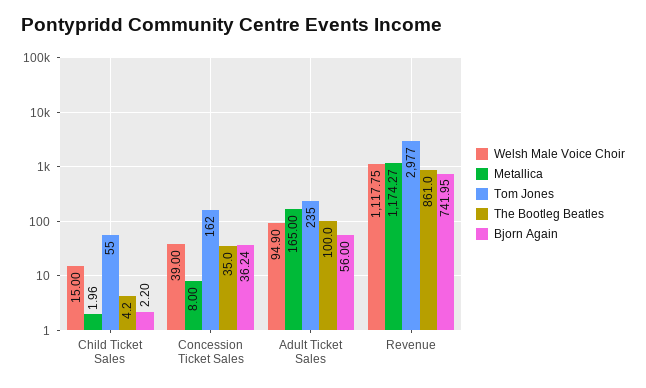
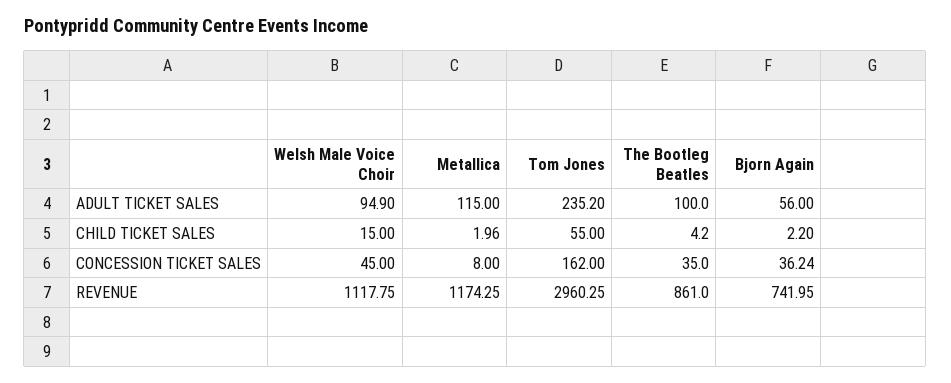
Welsh Male Voice Choir, Concession Ticket Sales: 39 -> 45
Metallica, Adult Ticket Sales: 165 -> 115
Tom Jones, Adult Ticket Sales: 235 -> 235.2
Metallica, Revenue: 1174.27 -> 1174.25
Tom Jones, Revenue: 2977 -> 2960.25

